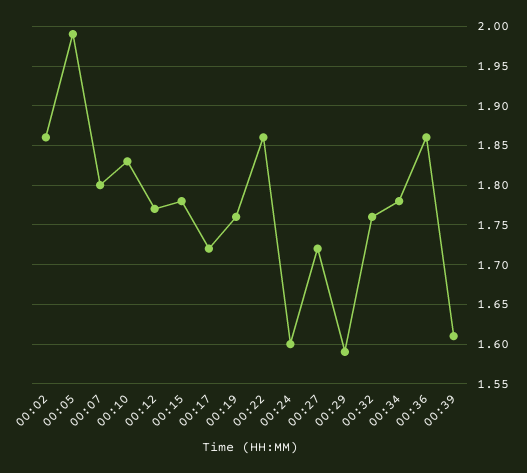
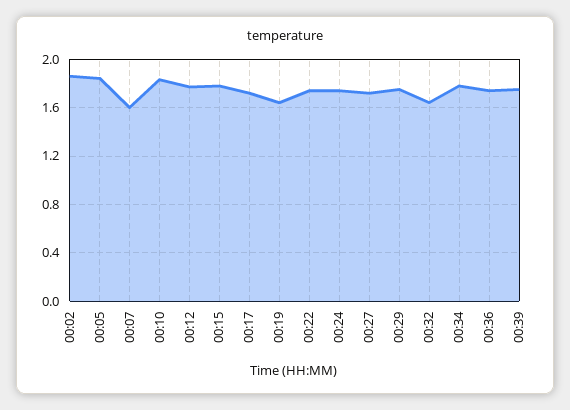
00:05: 1.99 -> 1.85
00:07: 1.8 -> 1.6
00:19: 1.76 -> 1.65
00:22: 1.86 -> 1.75
00:24: 1.6 -> 1.75
00:29: 1.59 -> 1.75
00:32: 1.76 -> 1.65
00:36: 1.86 -> 1.75
00:39: 1.61 -> 1.75

